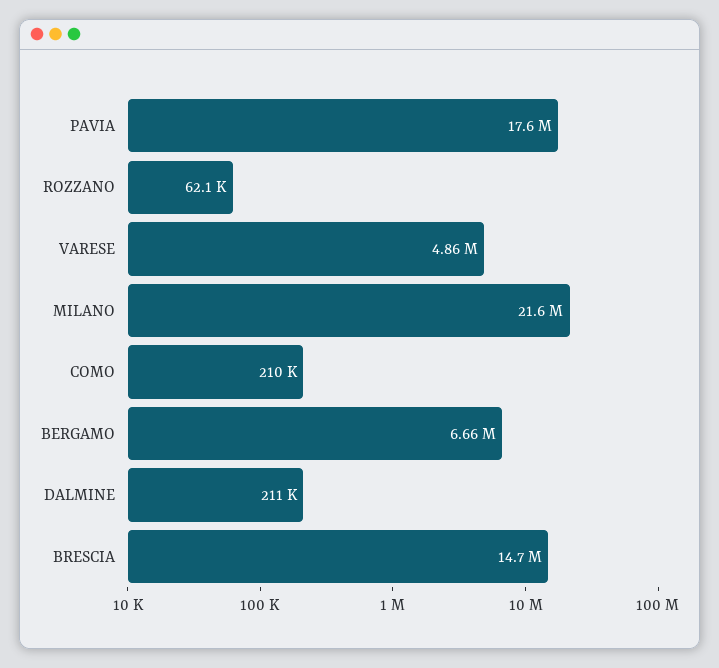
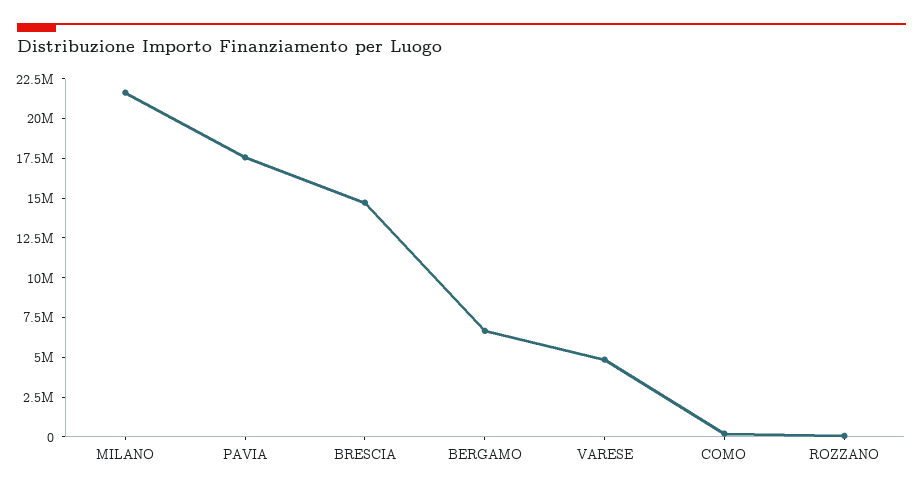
DALMINE: 211000 -> none

